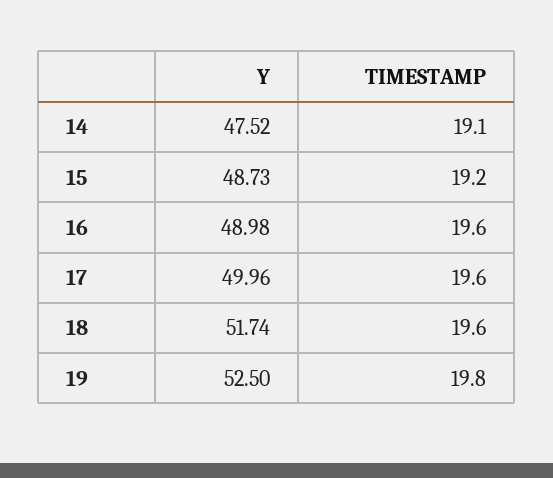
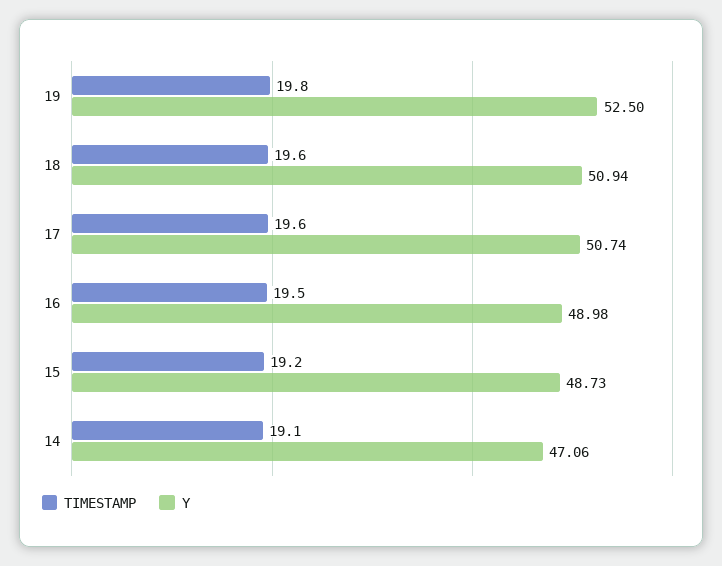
Y, 14: 47.52 -> 47.06
TIMESTAMP, 16: 19.6 -> 19.5
Y, 17: 49.96 -> 50.74
Y, 18: 51.74 -> 50.94

